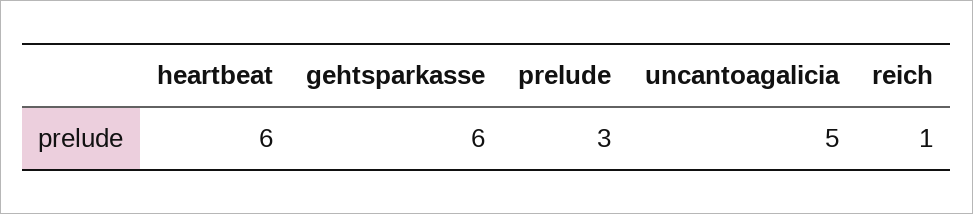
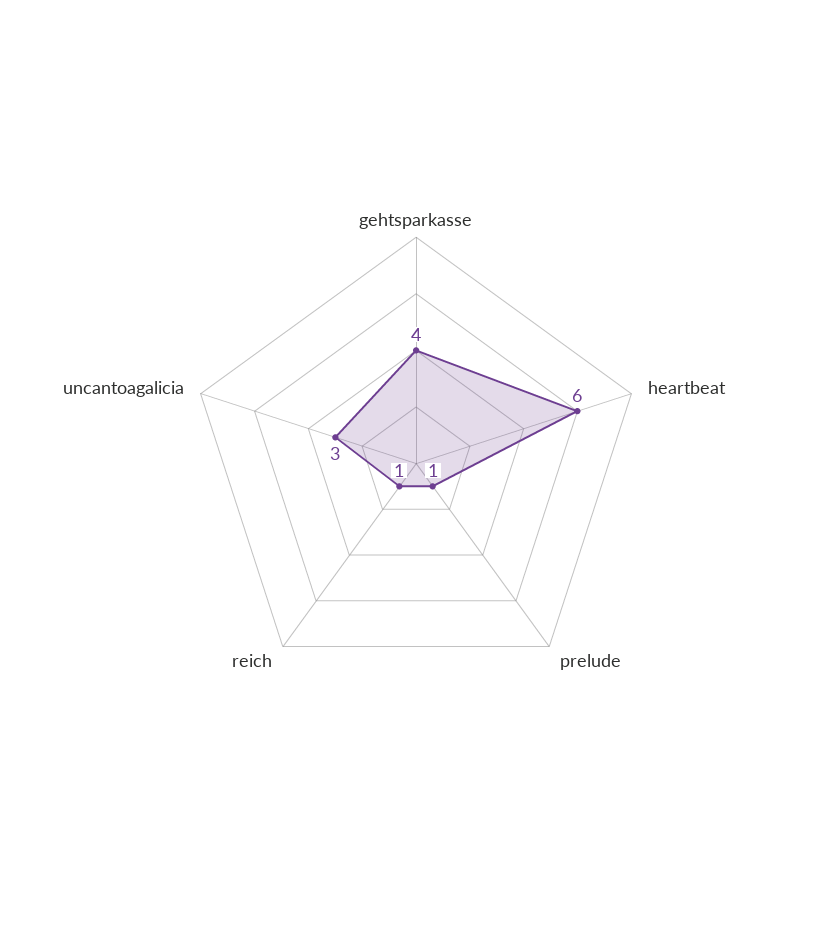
gehtsparkasse: 6 -> 4
prelude: 3 -> 1
uncantoagalicia: 5 -> 3

